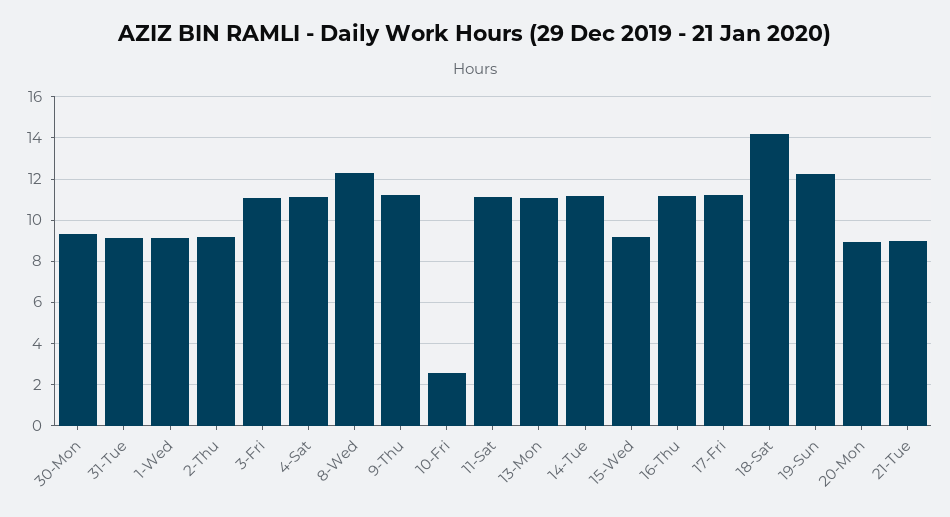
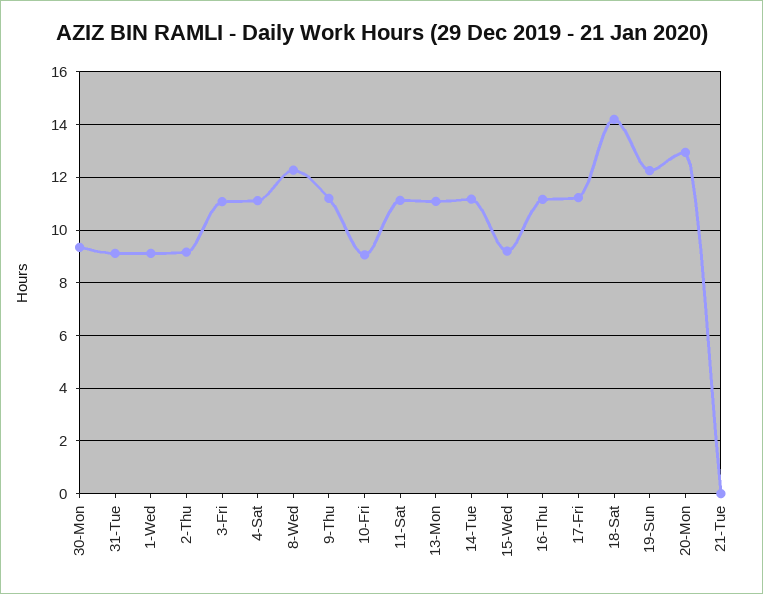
10-Fri: 2.5 -> 9
20-Mon: 9 -> 13
21-Tue: 9 -> 0

